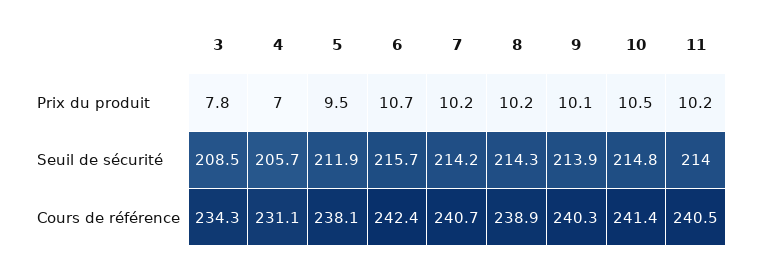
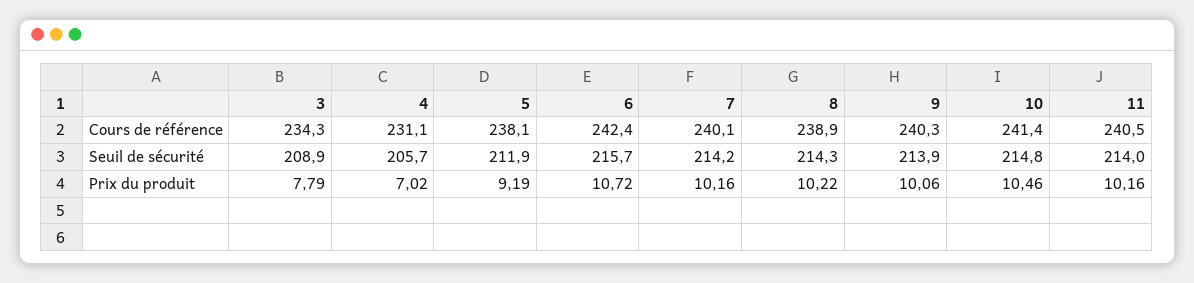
5, Prix du produit: 9.5 -> 9.19
3, Seuil de sécurité: 208.5 -> 208.9
7, Cours de référence: 240.7 -> 240.1

